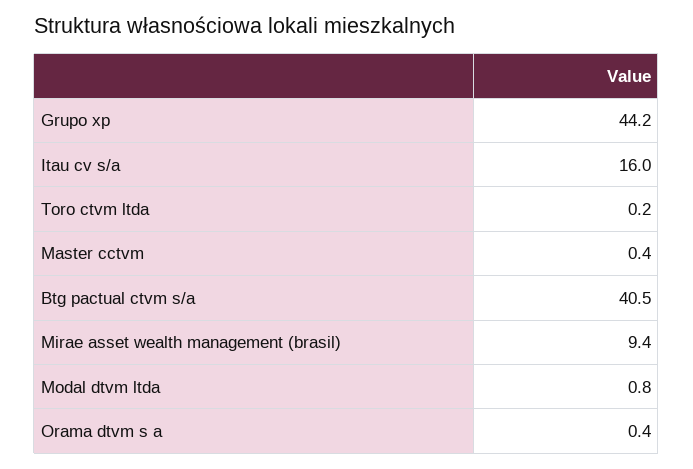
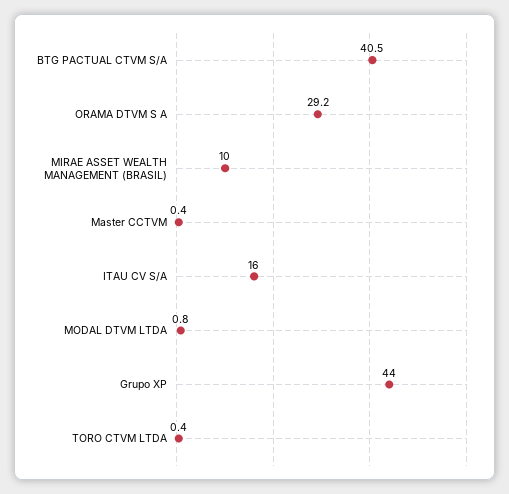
Grupo xp: 44.2 -> 44
Toro ctvm ltda: 0.2 -> 0.4
Mirae asset wealth management (brasil): 9.4 -> 10
Orama dtvm s a: 0.4 -> 29.2

